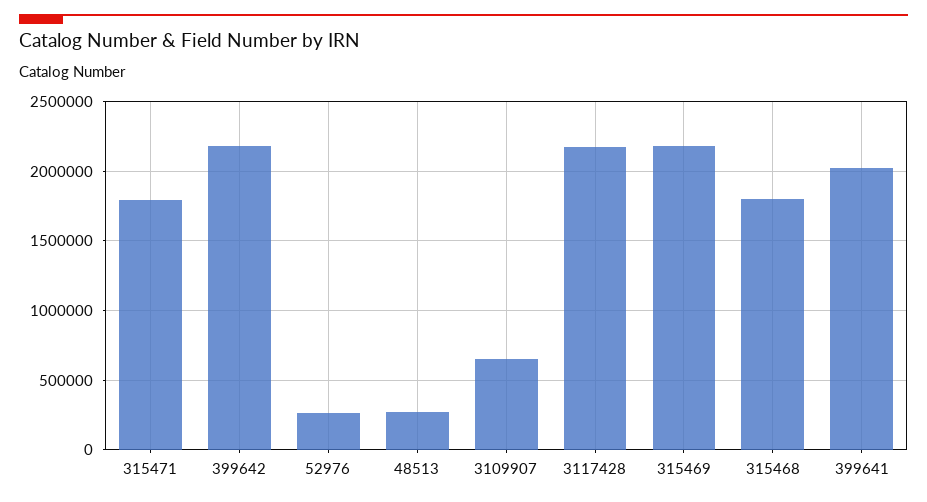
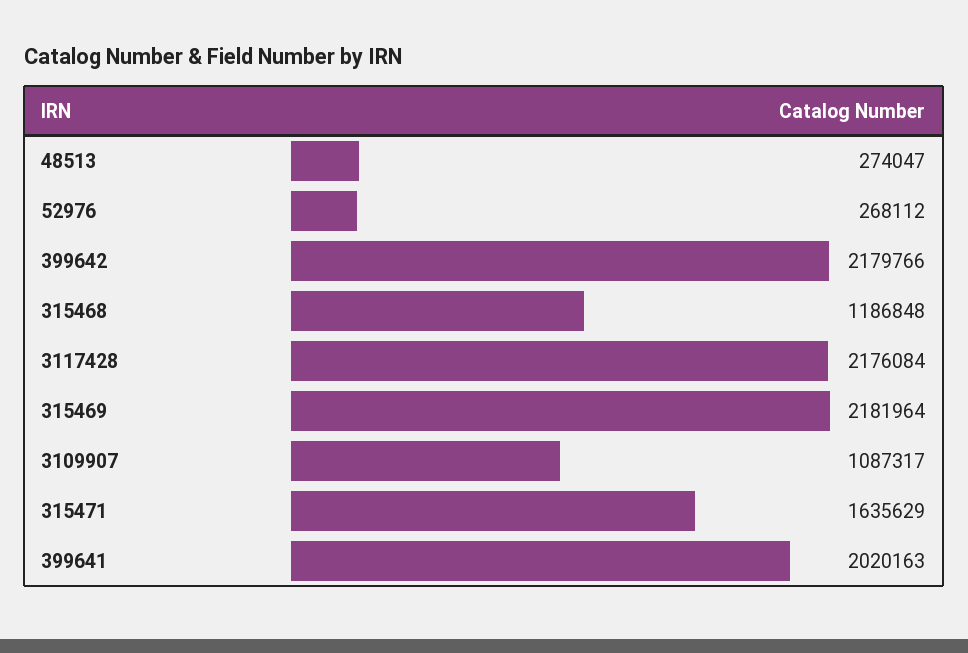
315471: 1800000 -> 1635629
3109907: 650000 -> 1087317
315468: 1800000 -> 1186848

